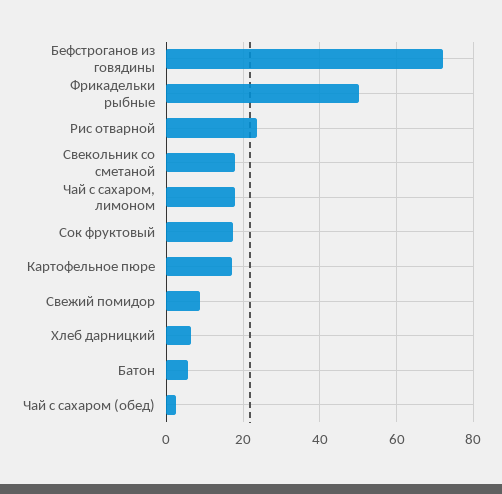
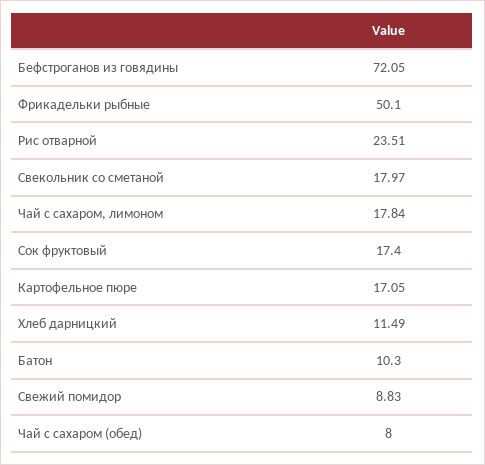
Хлеб дарницкий: 6 -> 11.49
Батон: 6 -> 10.3
Чай с сахаром (обед): 2 -> 8

